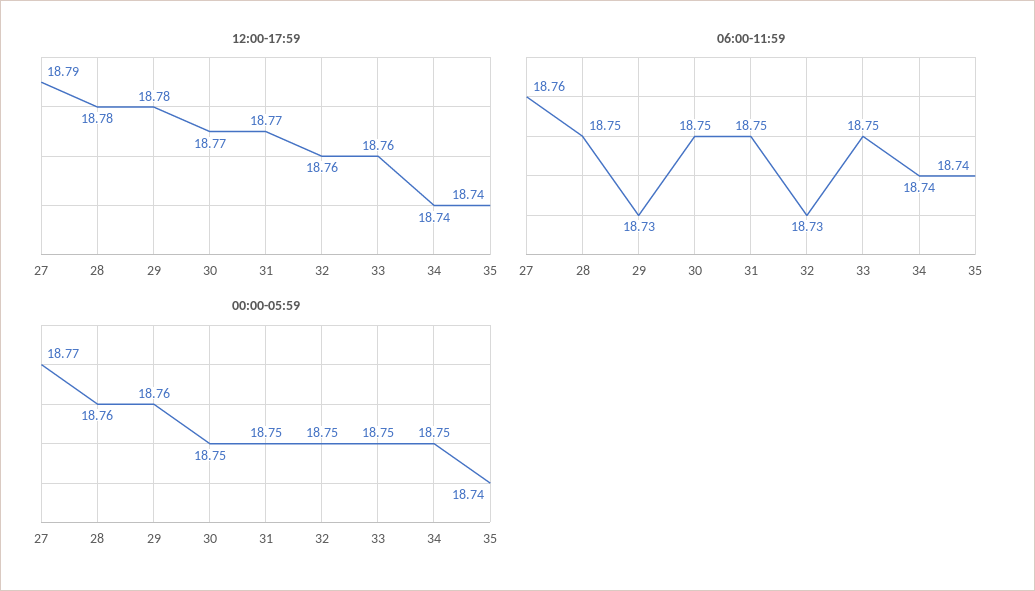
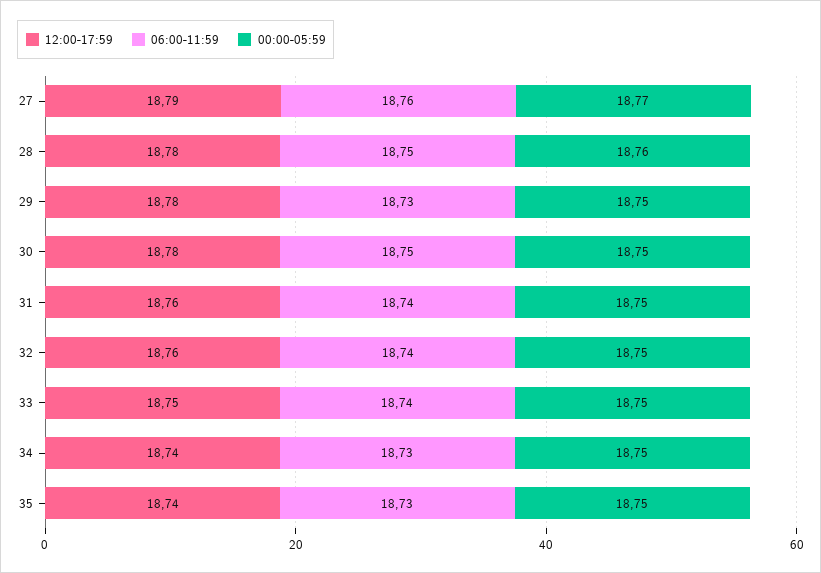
12:00-17:59, 30: 18.77 -> 18.78
12:00-17:59, 31: 18.77 -> 18.76
12:00-17:59, 33: 18.76 -> 18.75
06:00-11:59, 31: 18.75 -> 18.74
06:00-11:59, 32: 18.73 -> 18.74
06:00-11:59, 33: 18.75 -> 18.74
06:00-11:59, 34: 18.74 -> 18.73
06:00-11:59, 35: 18.74 -> 18.73
00:00-05:59, 29: 18.76 -> 18.75
00:00-05:59, 35: 18.74 -> 18.75

